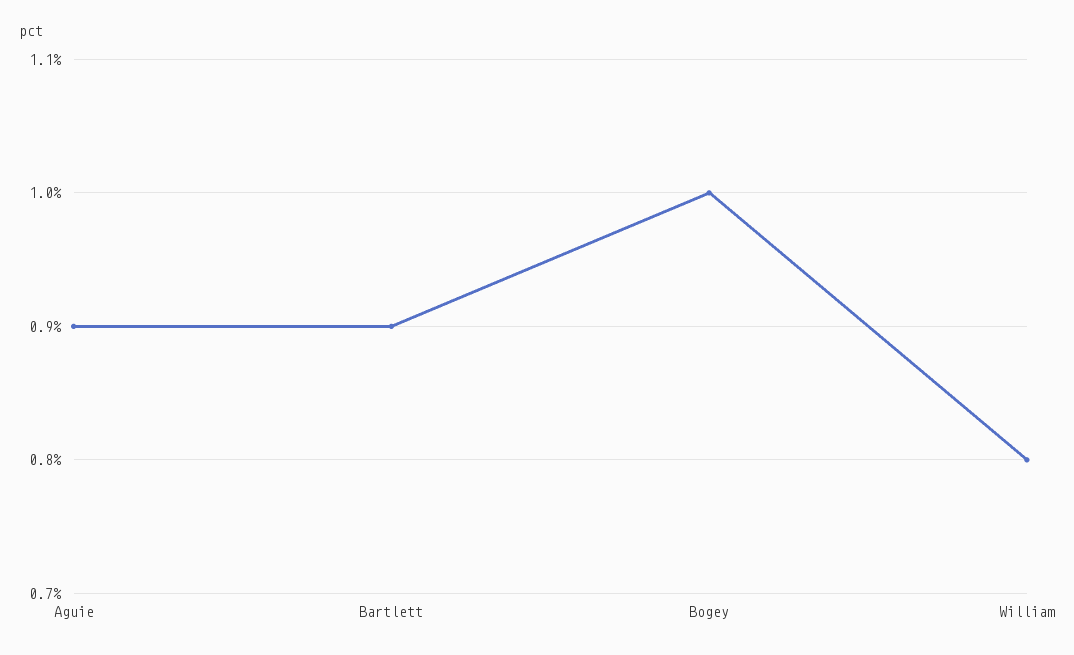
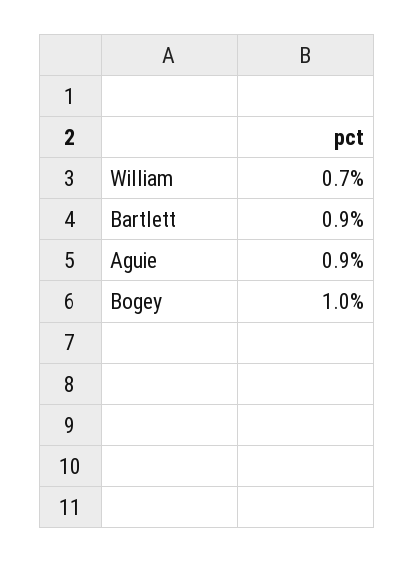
William: 0.8 -> 0.7

